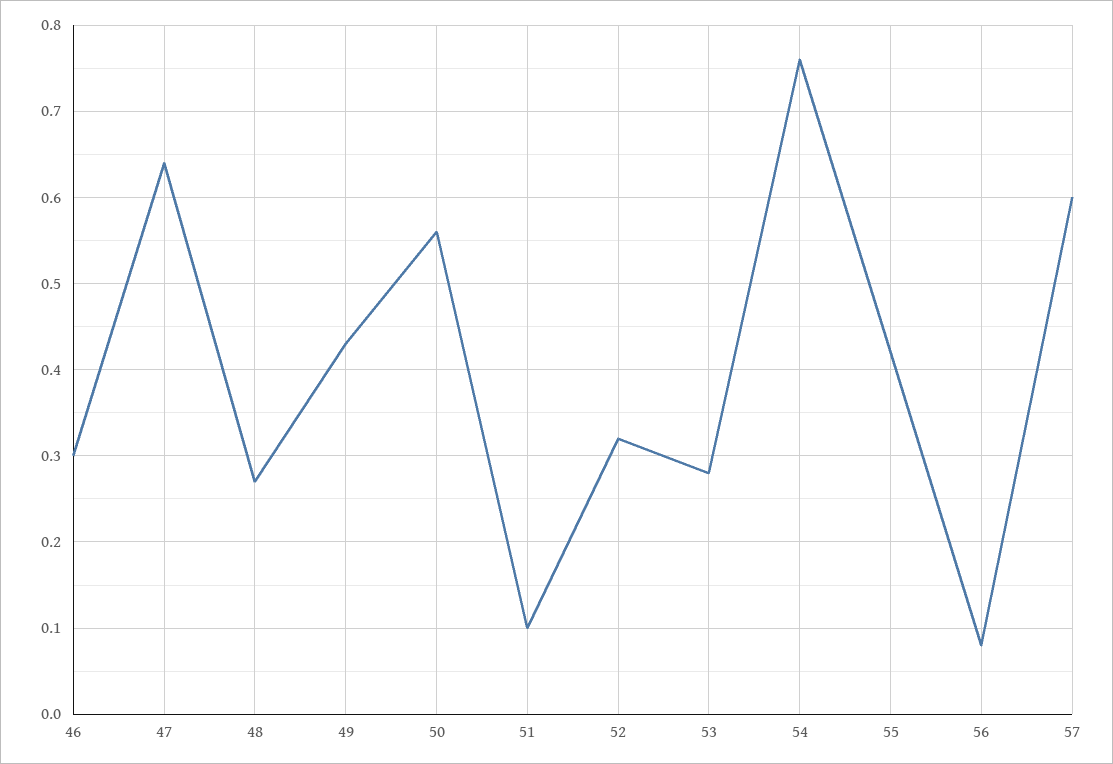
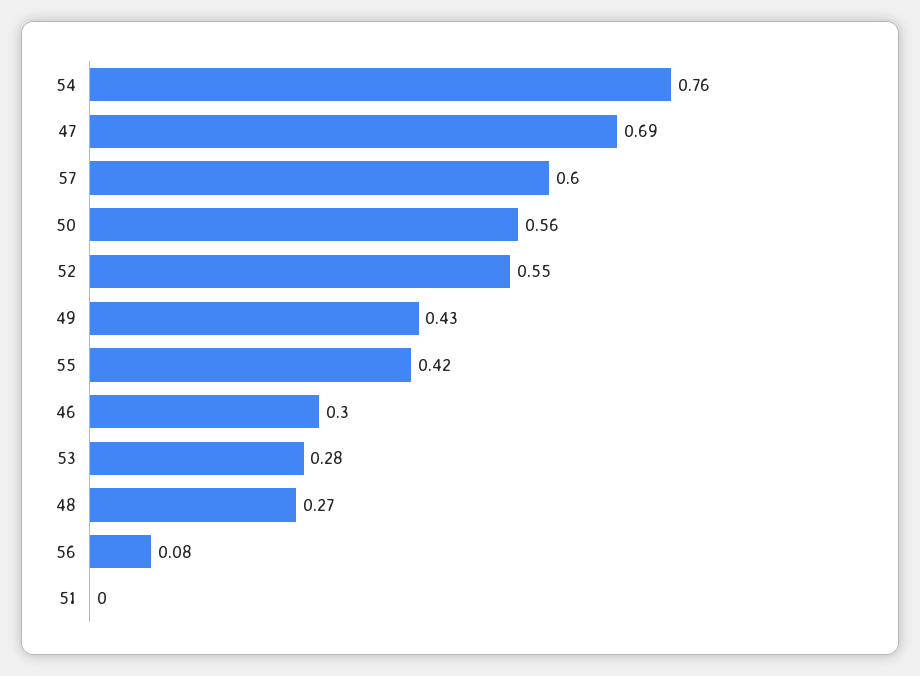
47: 0.64 -> 0.69
51: 0.1 -> 0
52: 0.32 -> 0.55

